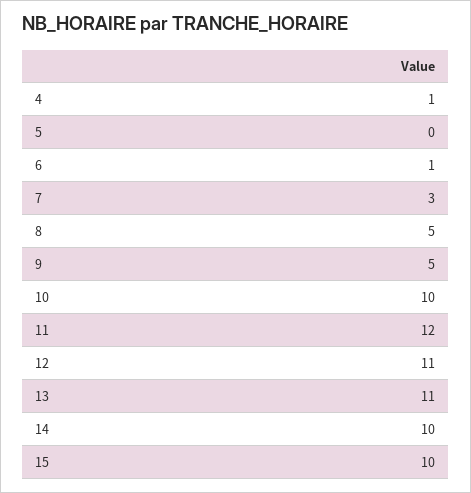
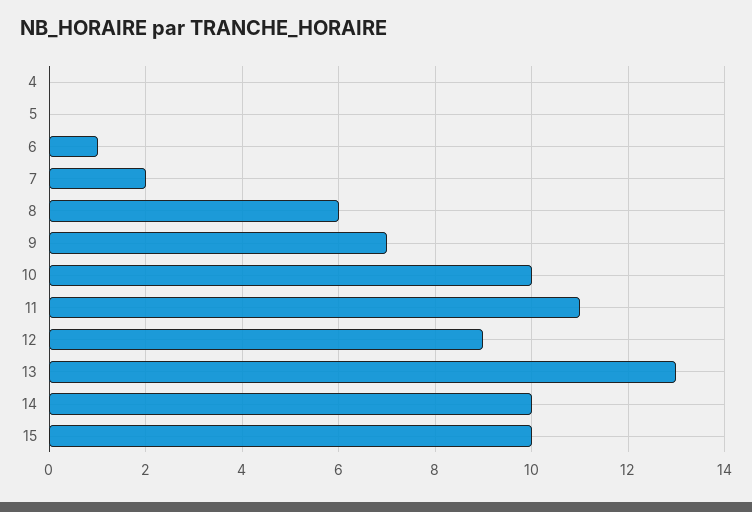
4: 1 -> 0
7: 3 -> 2
8: 5 -> 6
9: 5 -> 7
11: 12 -> 11
12: 11 -> 9
13: 11 -> 13

